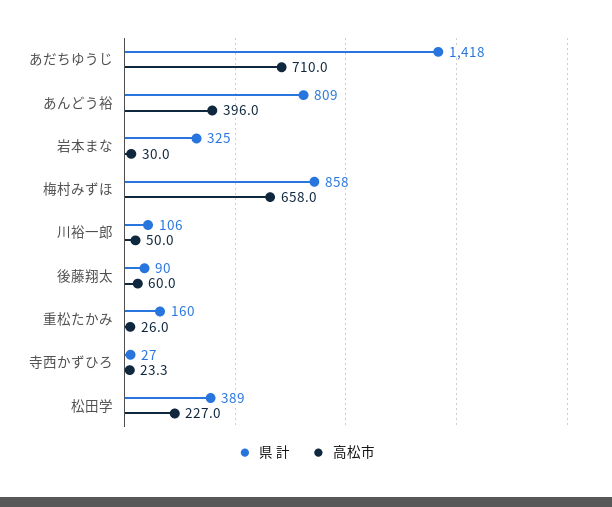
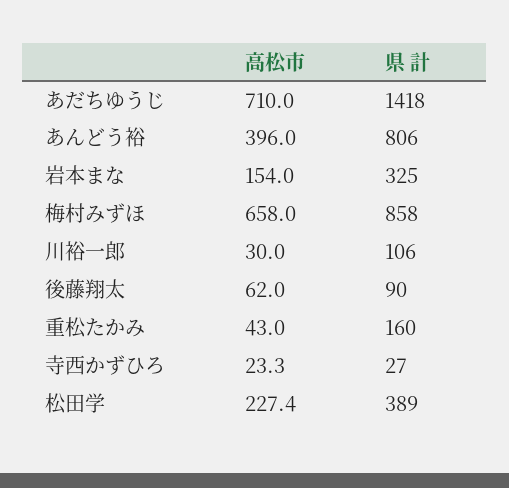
県 計, あんどう裕: 809 -> 806
高松市, 岩本まな: 30 -> 154
高松市, 川裕一郎: 50 -> 30
高松市, 後藤翔太: 60 -> 62
高松市, 重松たかみ: 26 -> 43
高松市, 松田学: 227 -> 227.4

